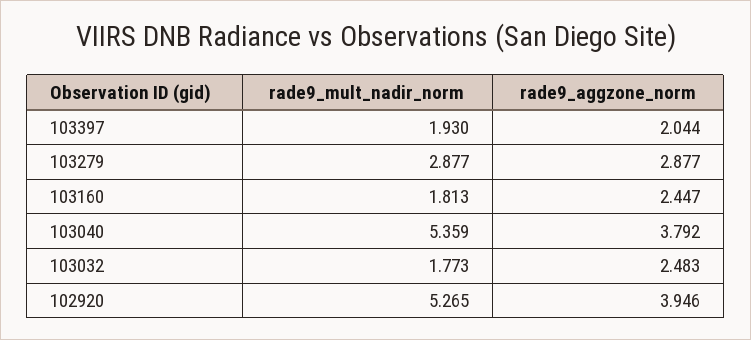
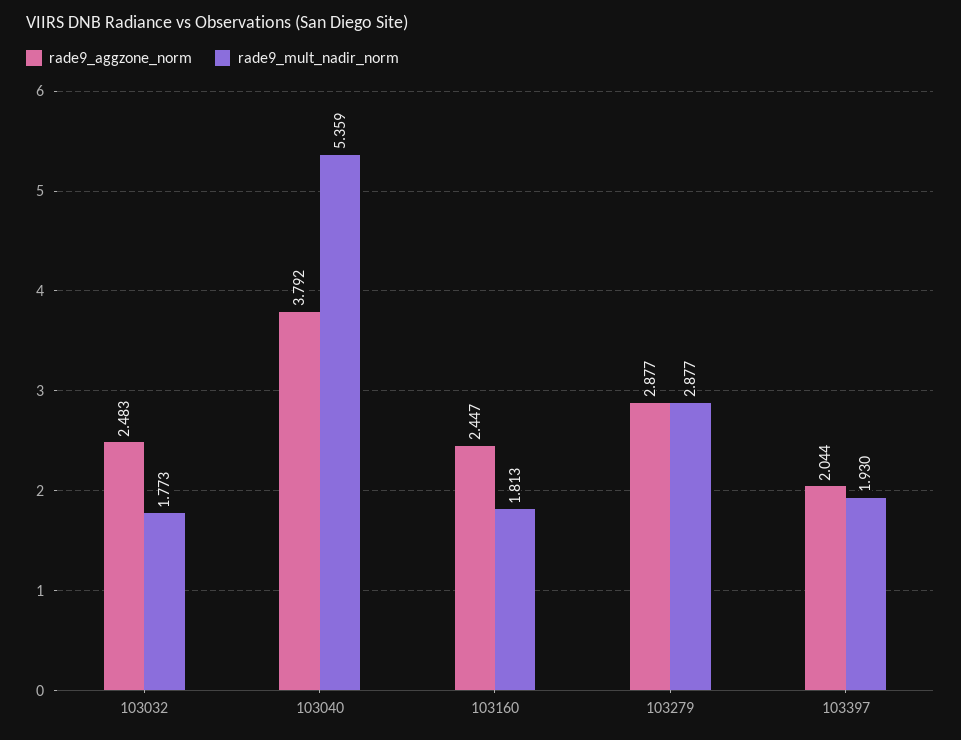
rade9_mult_nadir_norm, 102920: 5.265 -> none
rade9_aggzone_norm, 102920: 3.946 -> none

